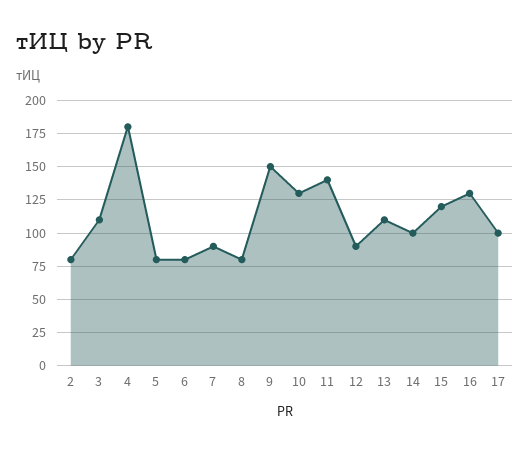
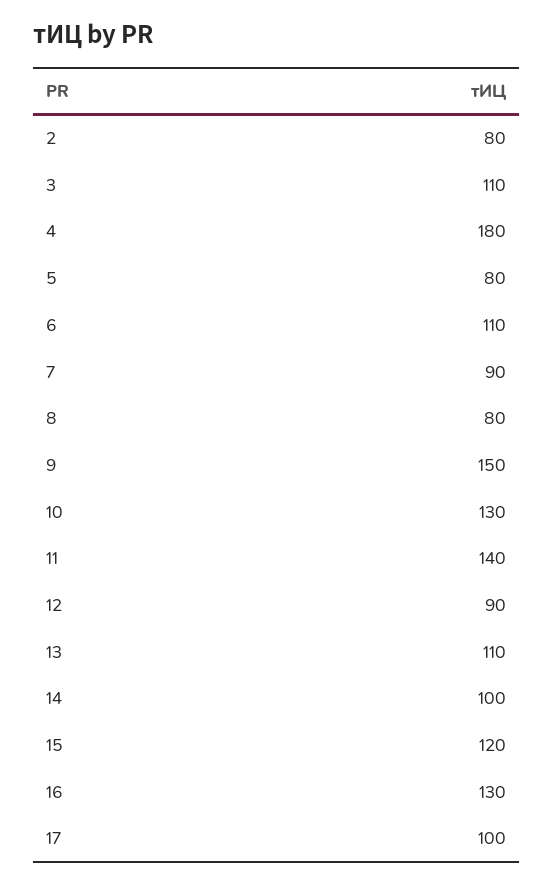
6: 80 -> 110

